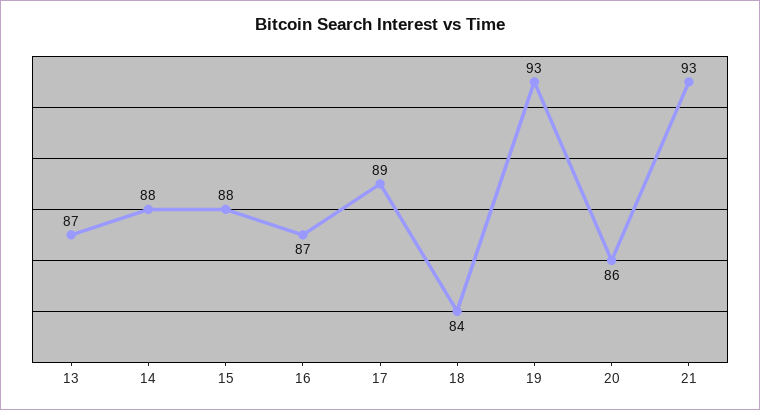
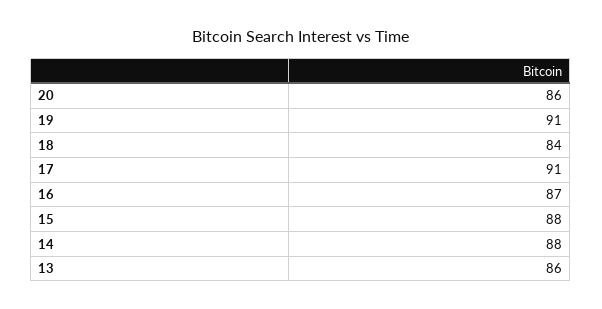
13: 87 -> 86
17: 89 -> 91
19: 93 -> 91
21: 93 -> none

